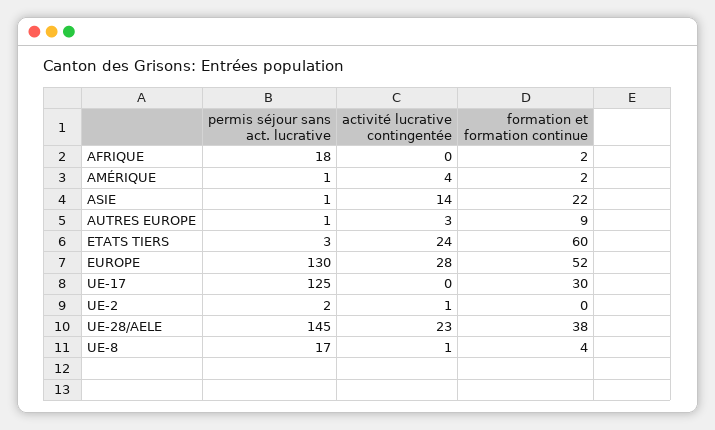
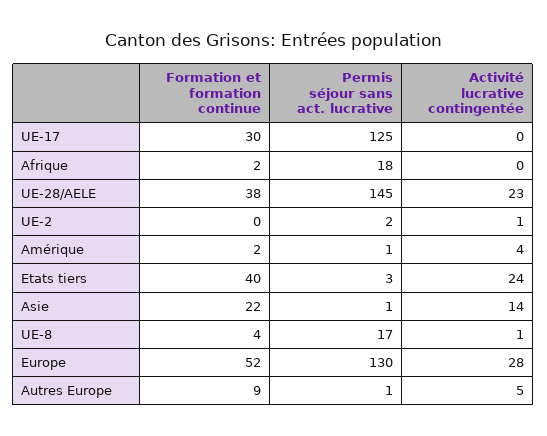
activité lucrative contingentée, AUTRES EUROPE: 3 -> 5
formation et formation continue, ETATS TIERS: 60 -> 40

